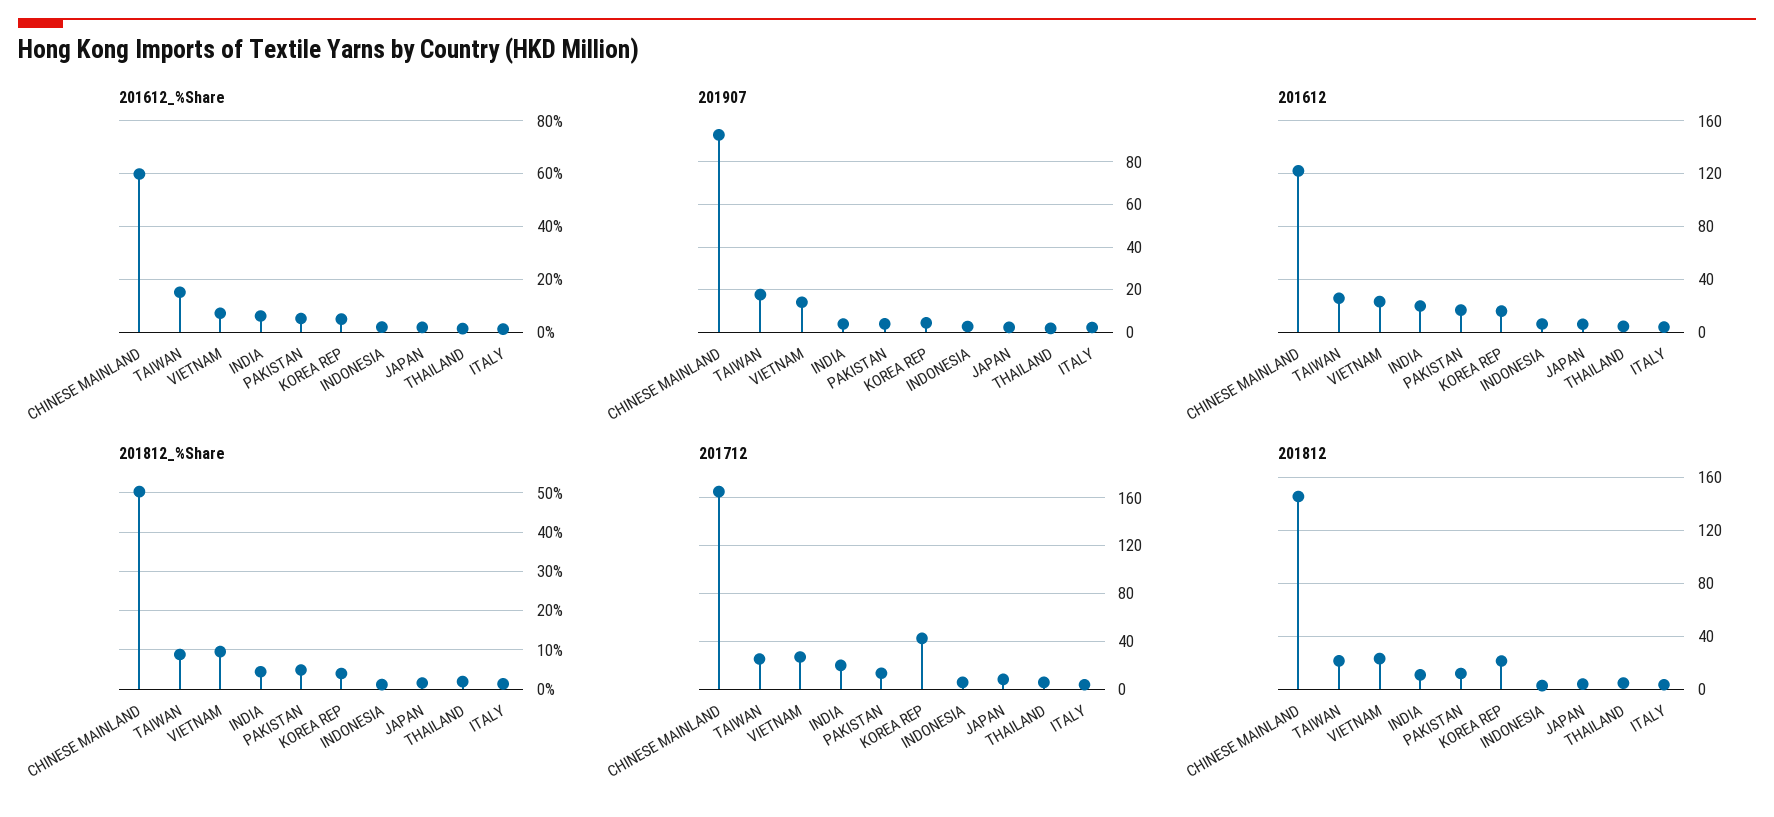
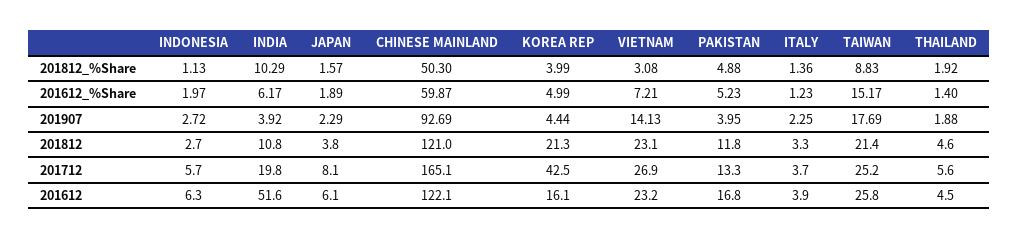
201612, INDIA: 20 -> 51.6
201812_%Share, VIETNAM: 10 -> 3.08
201812_%Share, INDIA: 4 -> 10.29
201812, CHINESE MAINLAND: 145 -> 121

